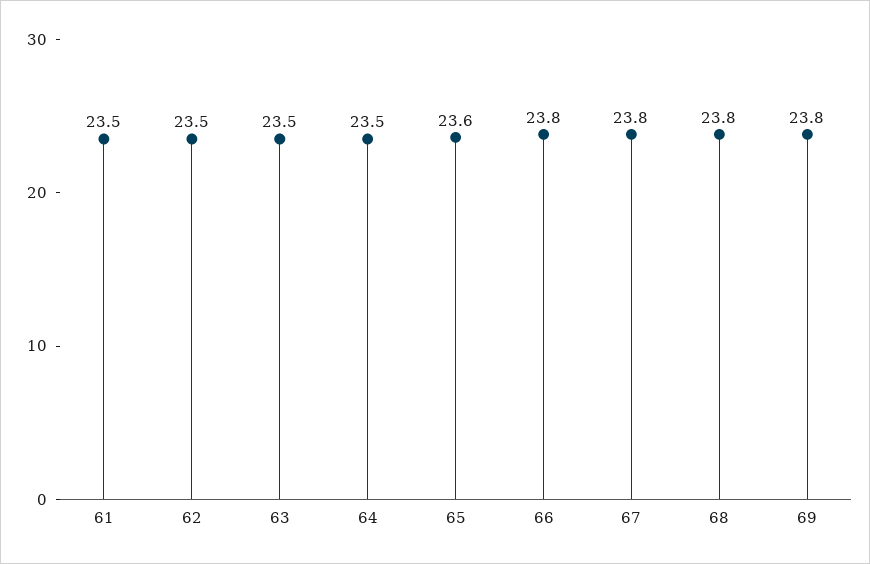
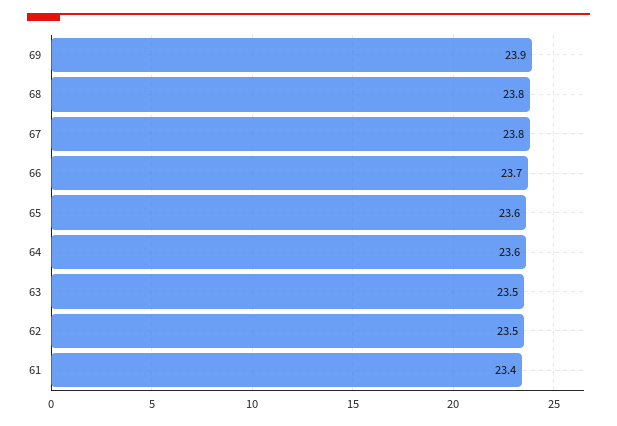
61: 23.5 -> 23.4
64: 23.5 -> 23.6
66: 23.8 -> 23.7
69: 23.8 -> 23.9

